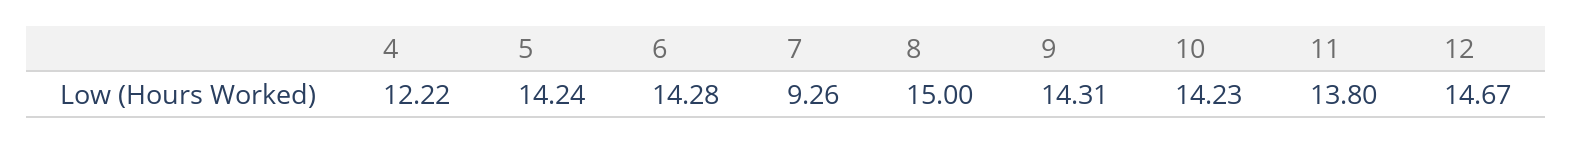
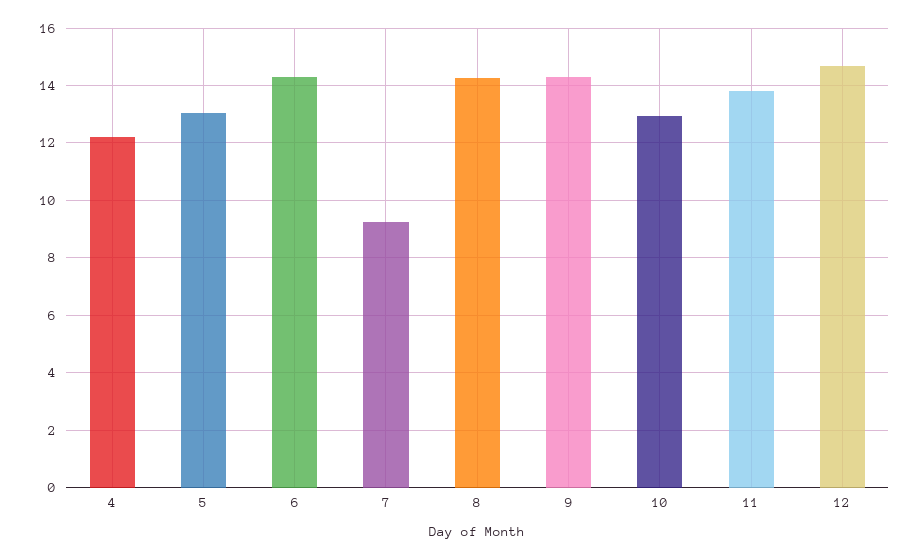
5: 14.24 -> 13
8: 15 -> 14.25
10: 14.23 -> 13

